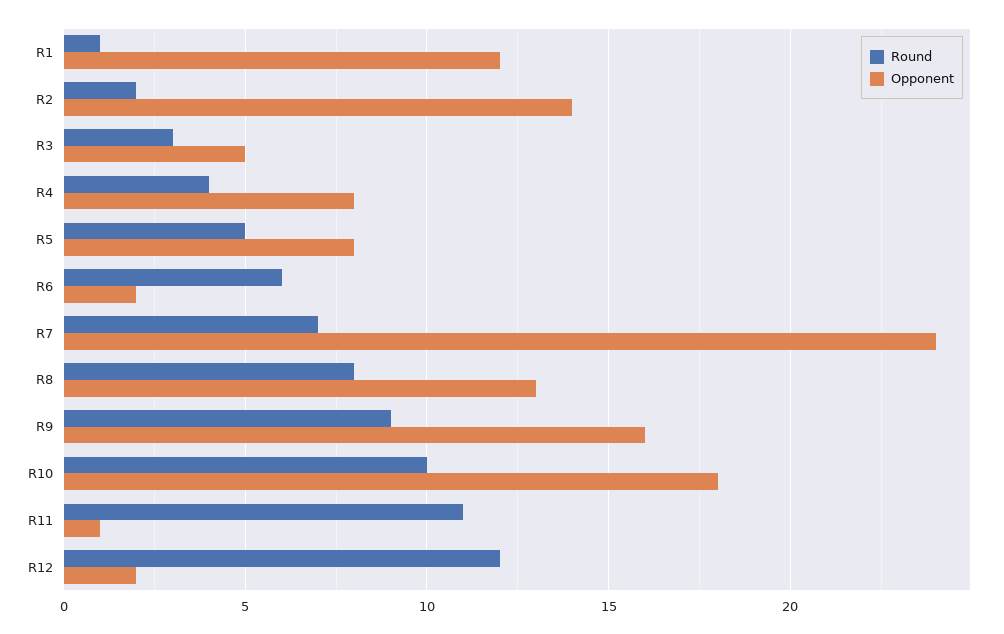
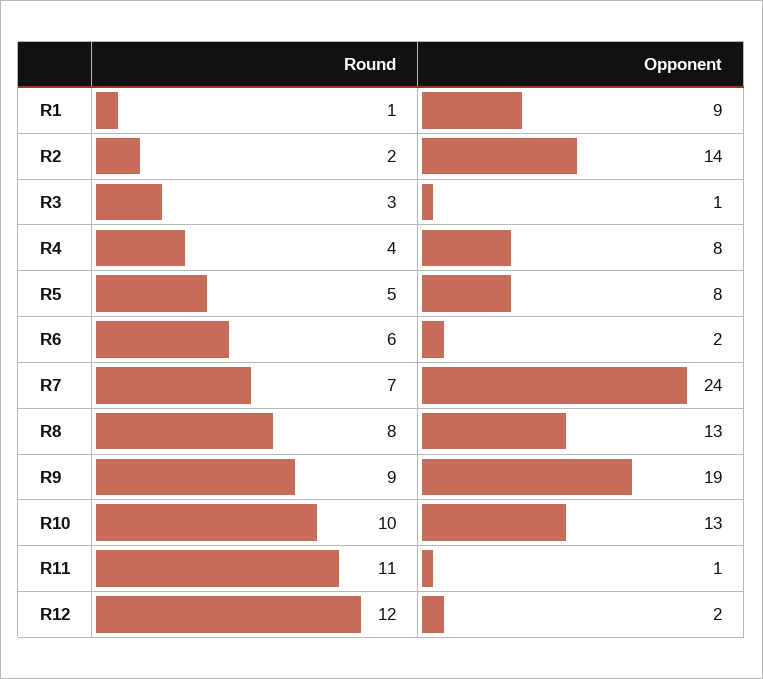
Opponent, R1: 12 -> 9
Opponent, R3: 5 -> 1
Opponent, R9: 16 -> 19
Opponent, R10: 18 -> 13

